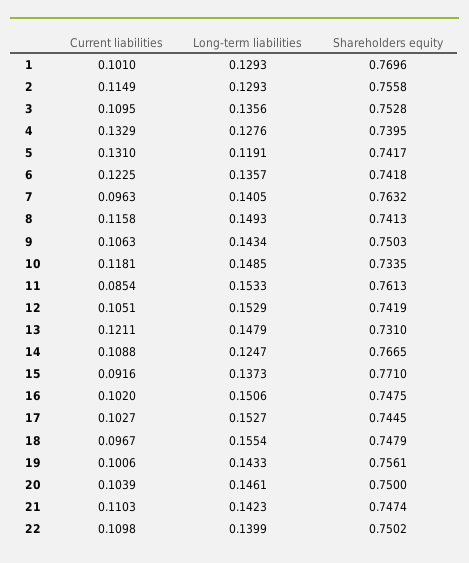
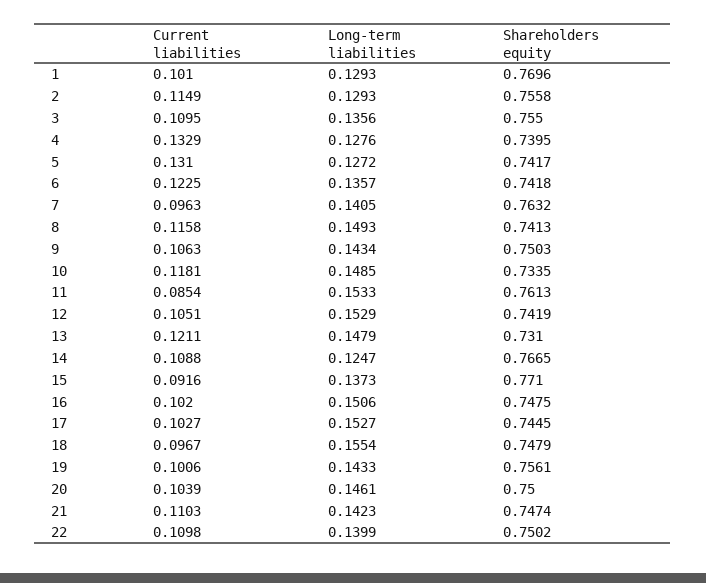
Shareholders equity, 3: 0.7528 -> 0.755
Long-term liabilities, 5: 0.1191 -> 0.1272

